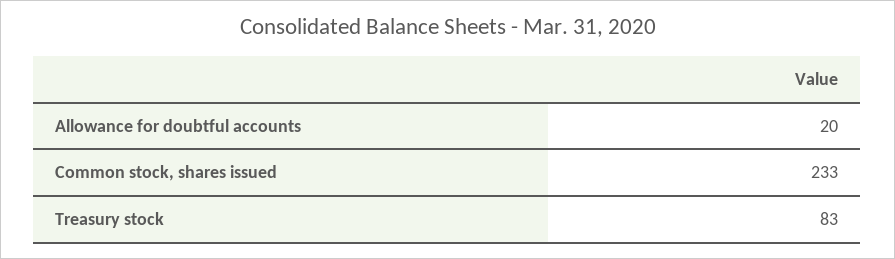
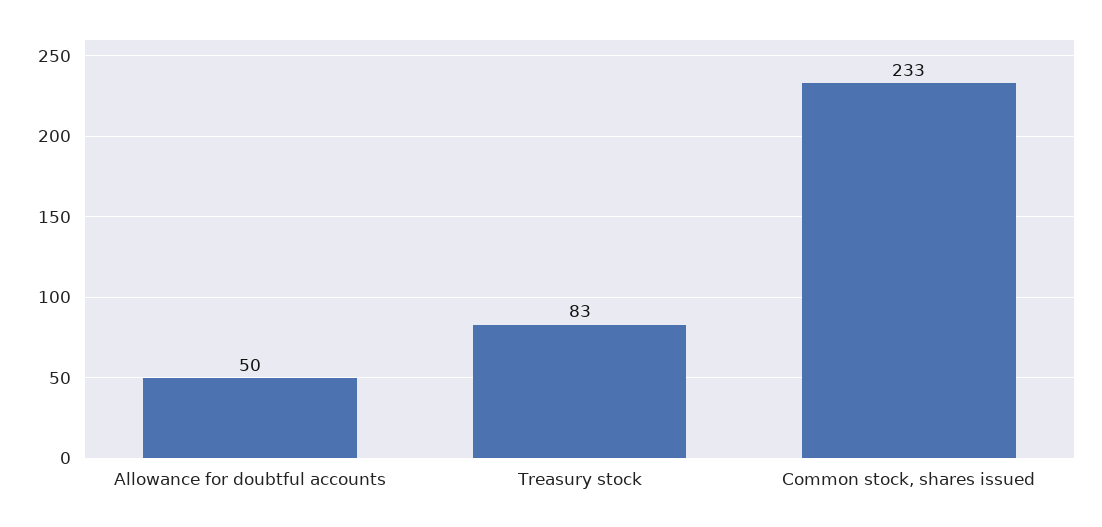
Allowance for doubtful accounts: 20 -> 50

